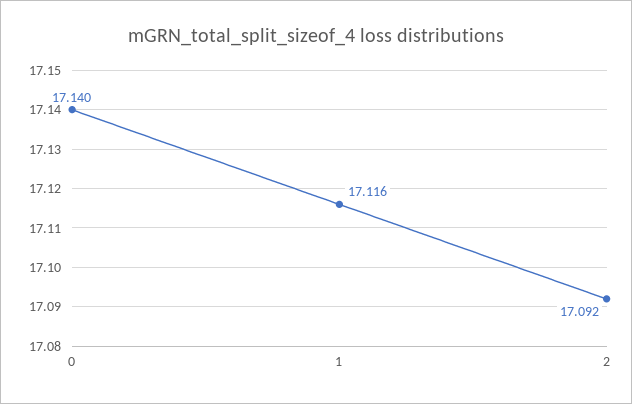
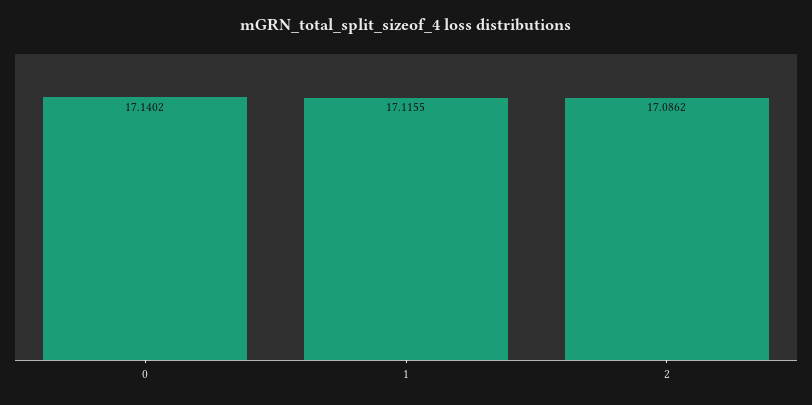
2: 17.092 -> 17.0862

